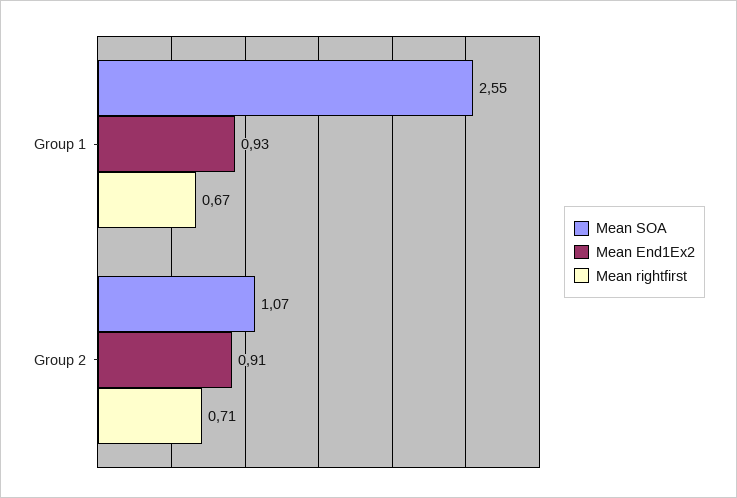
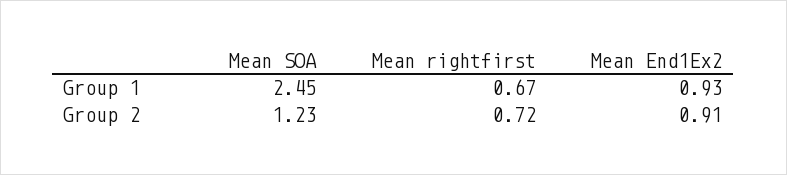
Mean SOA, Group 1: 2.55 -> 2.45
Mean SOA, Group 2: 1.07 -> 1.23
Mean rightfirst, Group 2: 0.71 -> 0.72

